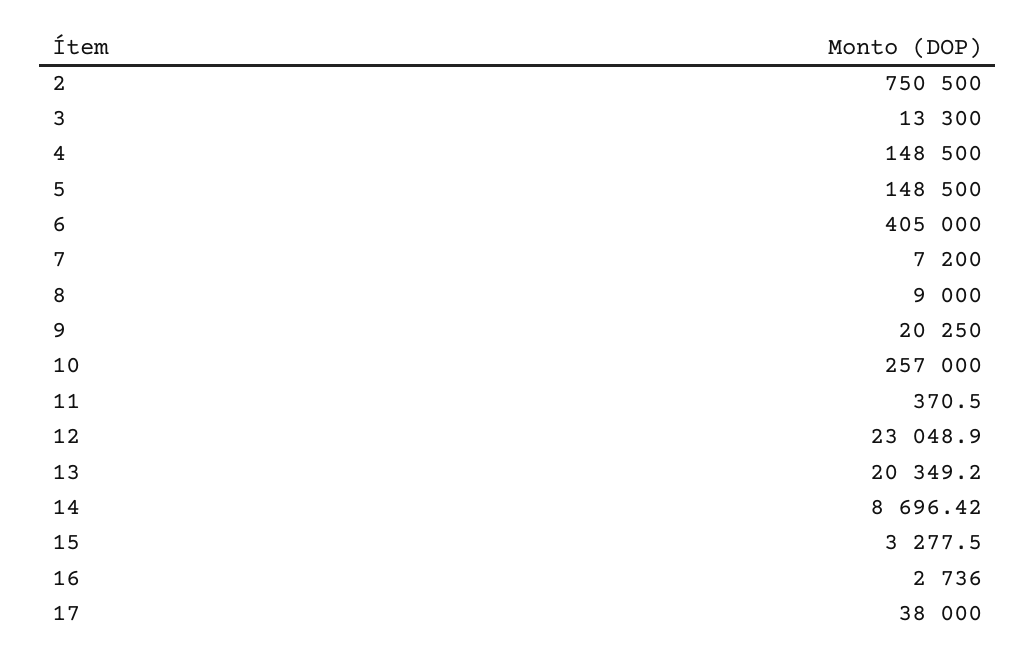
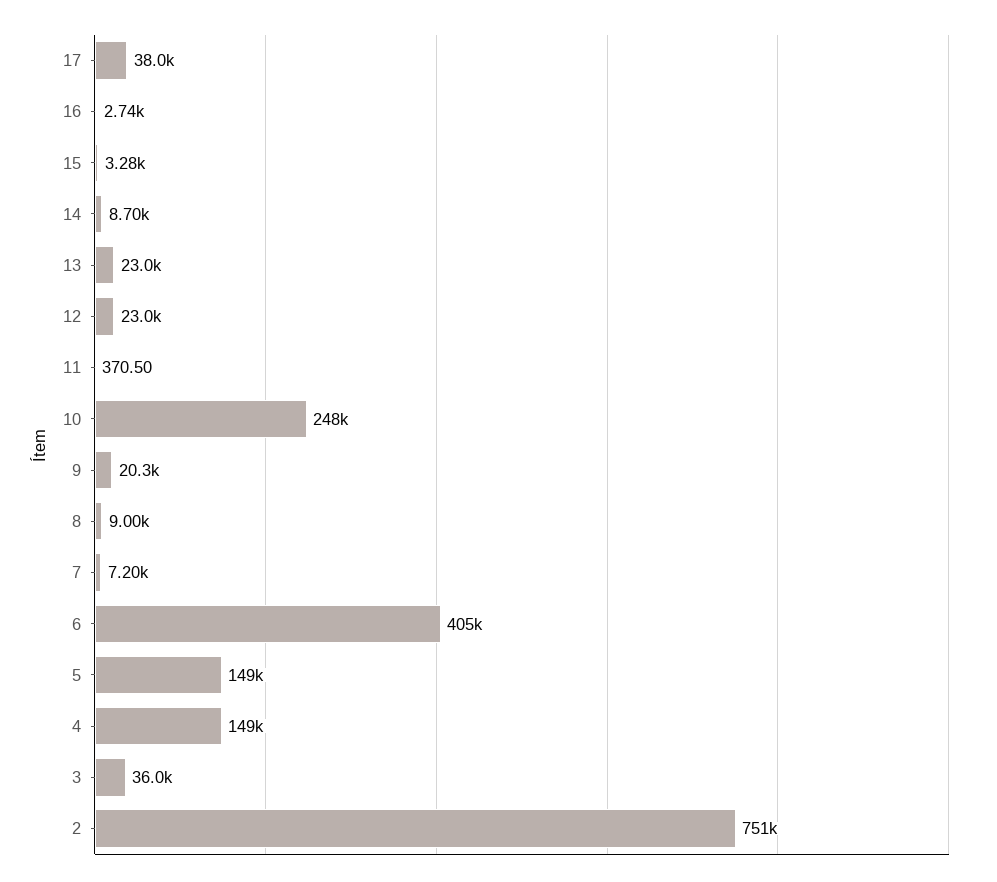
3: 13300 -> 36000
10: 257000 -> 248000
13: 20349.2 -> 23000

